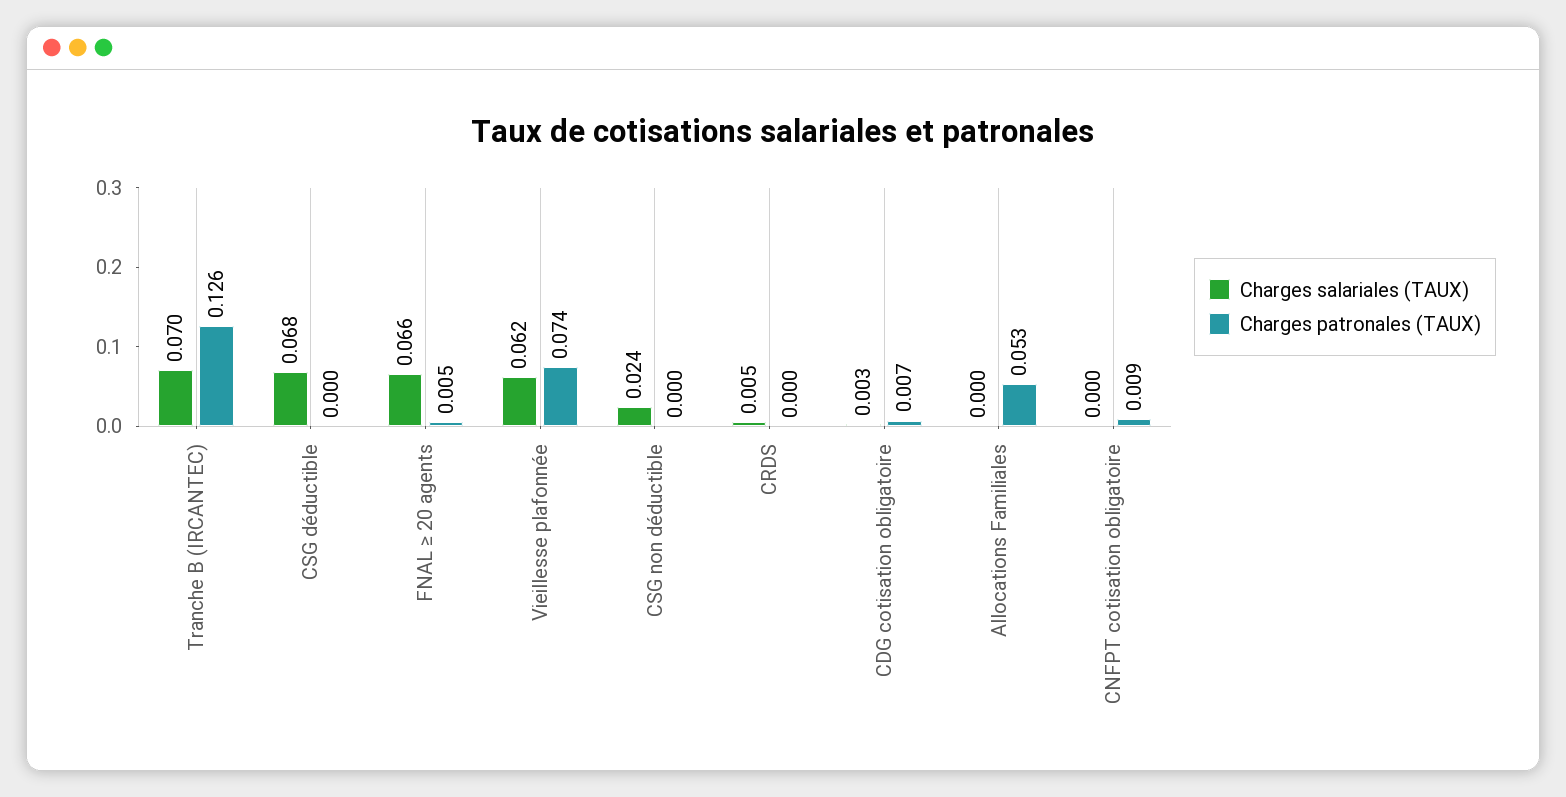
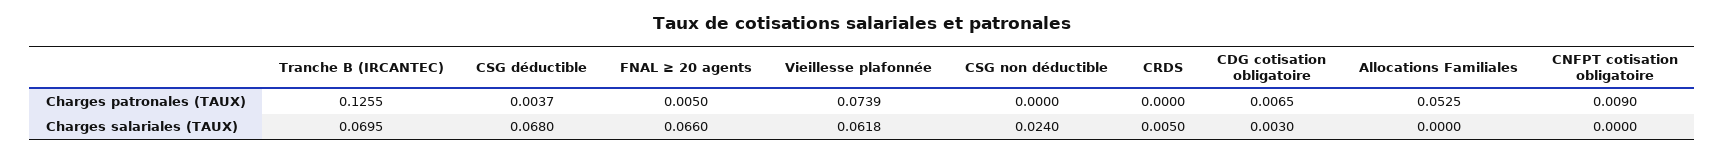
Charges patronales (TAUX), CSG déductible: 0 -> 0.0037

